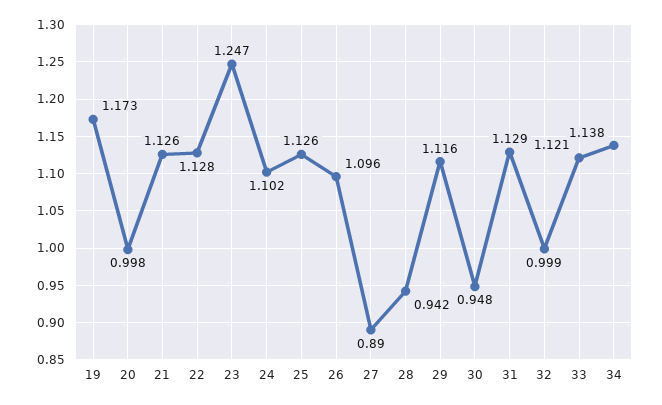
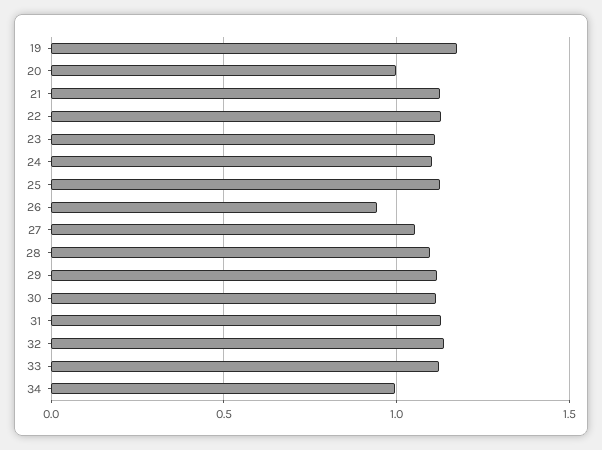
23: 1.247 -> 1.1
26: 1.096 -> 0.95
27: 0.89 -> 1.05
28: 0.942 -> 1.1
30: 0.948 -> 1.1
32: 0.999 -> 1.15
34: 1.138 -> 1

